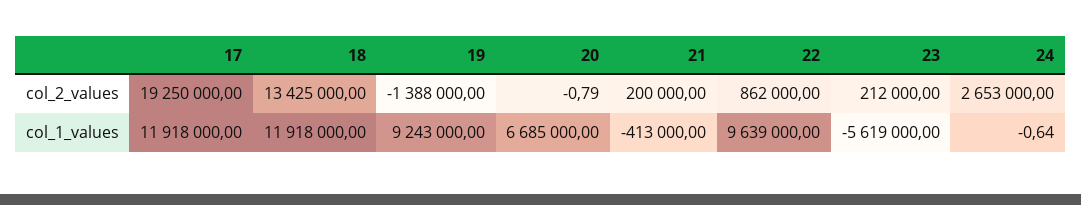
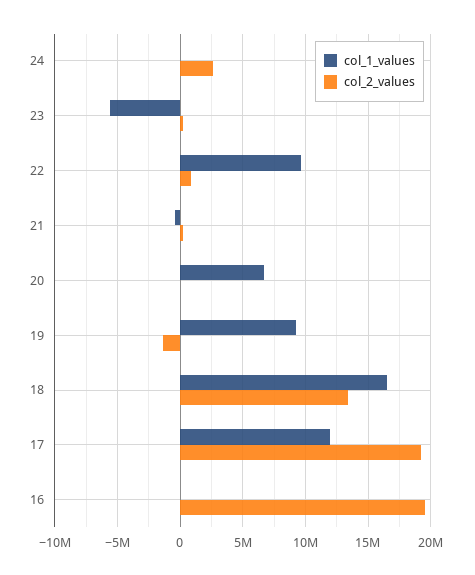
col_1_values, 18: 11918000 -> 16500000
col_1_values, 16: none -> 0
col_2_values, 16: none -> 19500000

